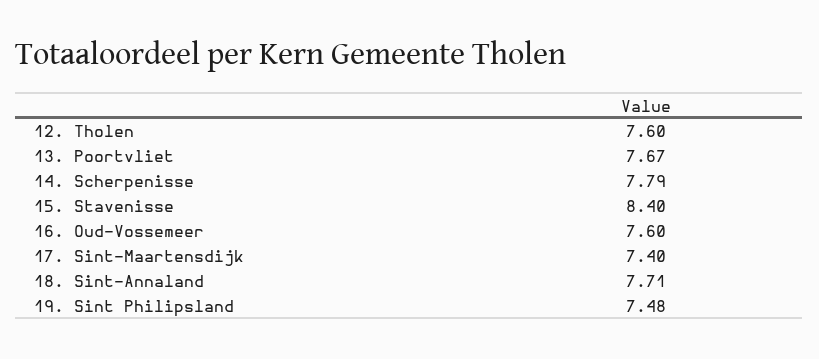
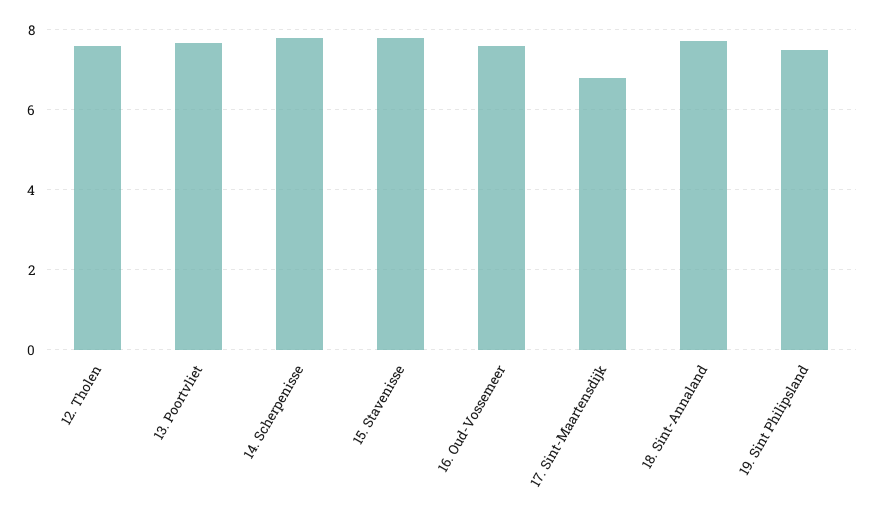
15. Stavenisse: 8.4 -> 7.8
17. Sint-Maartensdijk: 7.4 -> 6.8

